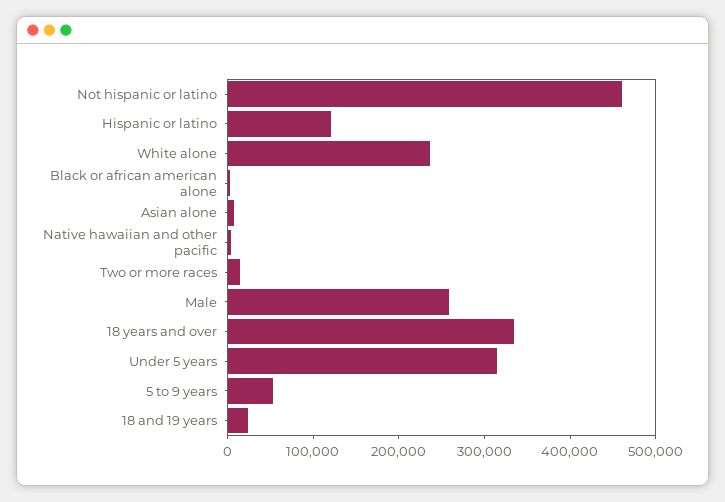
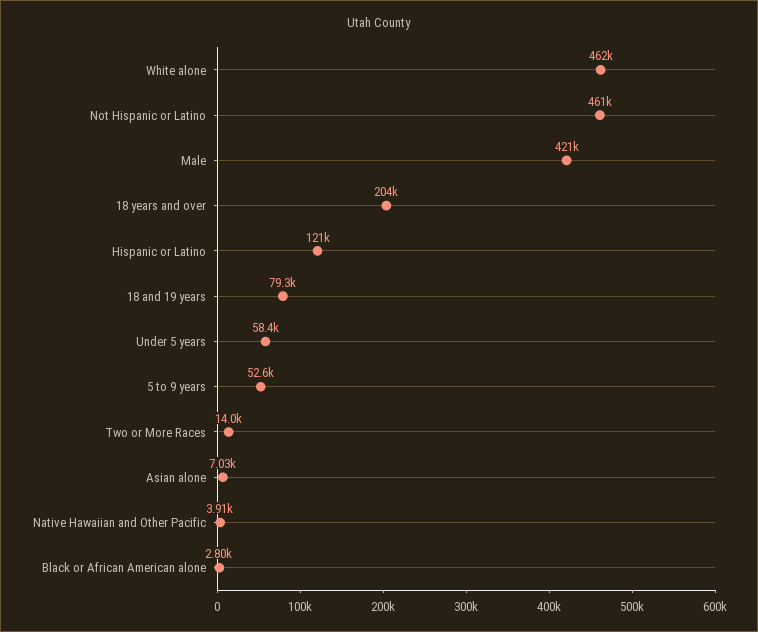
White alone: 240000 -> 462000
Male: 260000 -> 421000
18 years and over: 340000 -> 204000
Under 5 years: 320000 -> 58400
18 and 19 years: 20000 -> 79300

